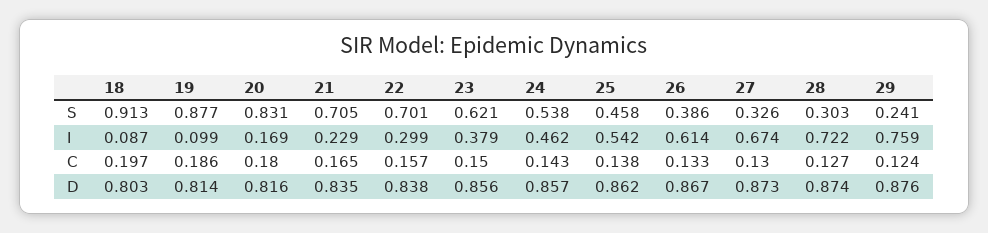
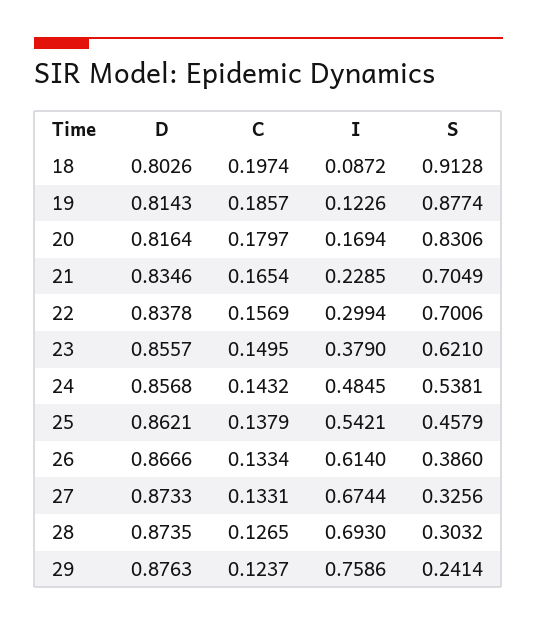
19, I: 0.099 -> 0.1226
24, I: 0.462 -> 0.4845
28, I: 0.722 -> 0.693
27, C: 0.13 -> 0.1331

